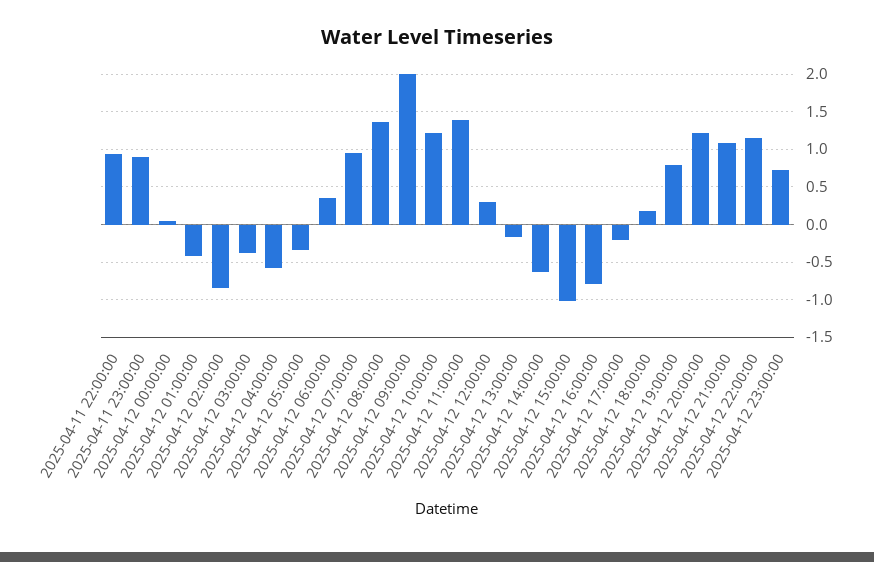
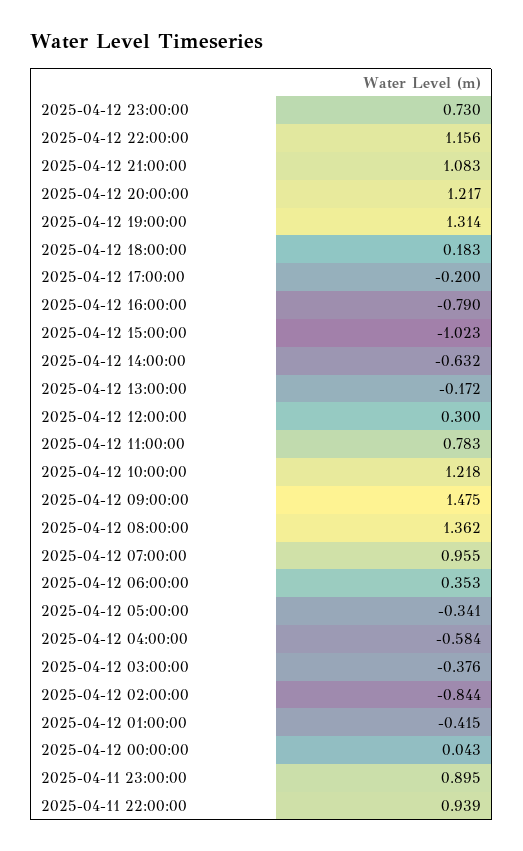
2025-04-12 09:00:00: 2 -> 1.475
2025-04-12 11:00:00: 1.4 -> 0.783
2025-04-12 19:00:00: 0.8 -> 1.314

